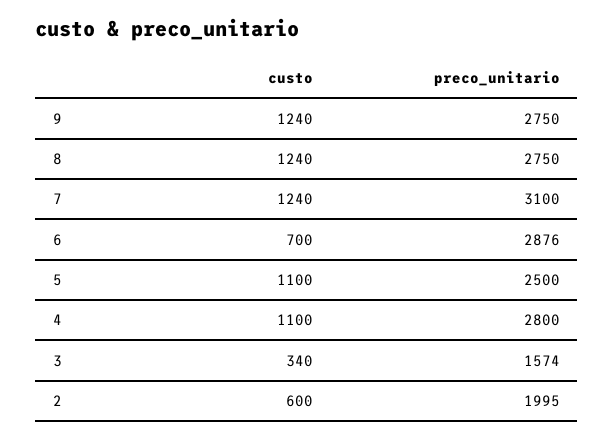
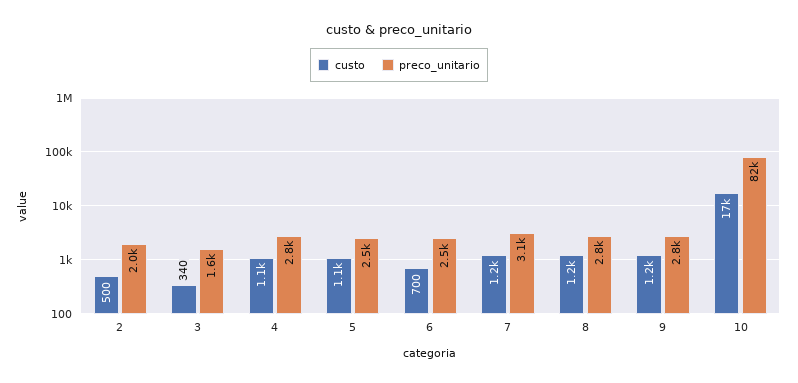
preco_unitario, 6: 2876 -> 2500
custo, 2: 600 -> 500
custo, 10: none -> 17000
preco_unitario, 10: none -> 82000

